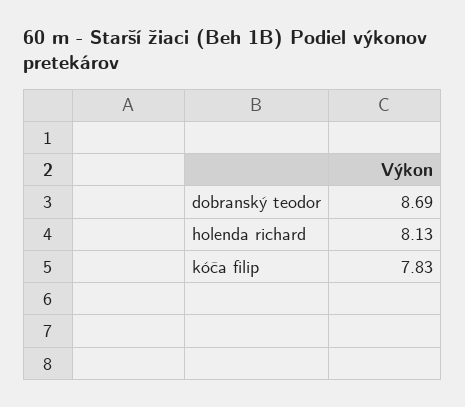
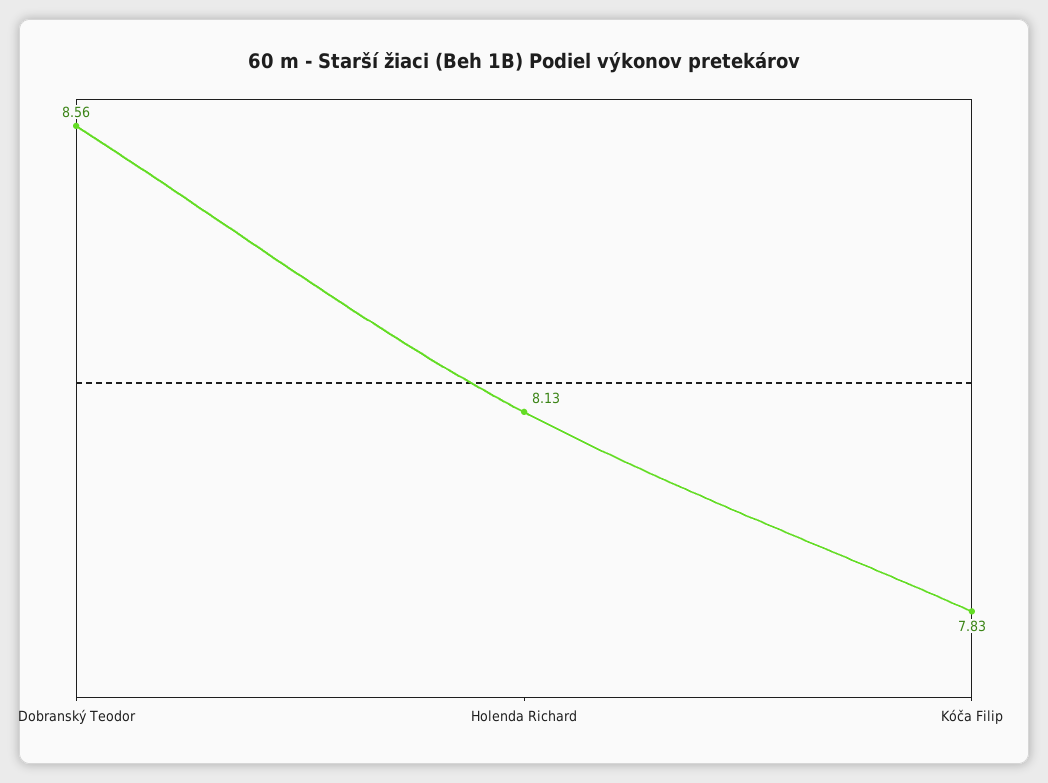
dobranský teodor: 8.69 -> 8.56

